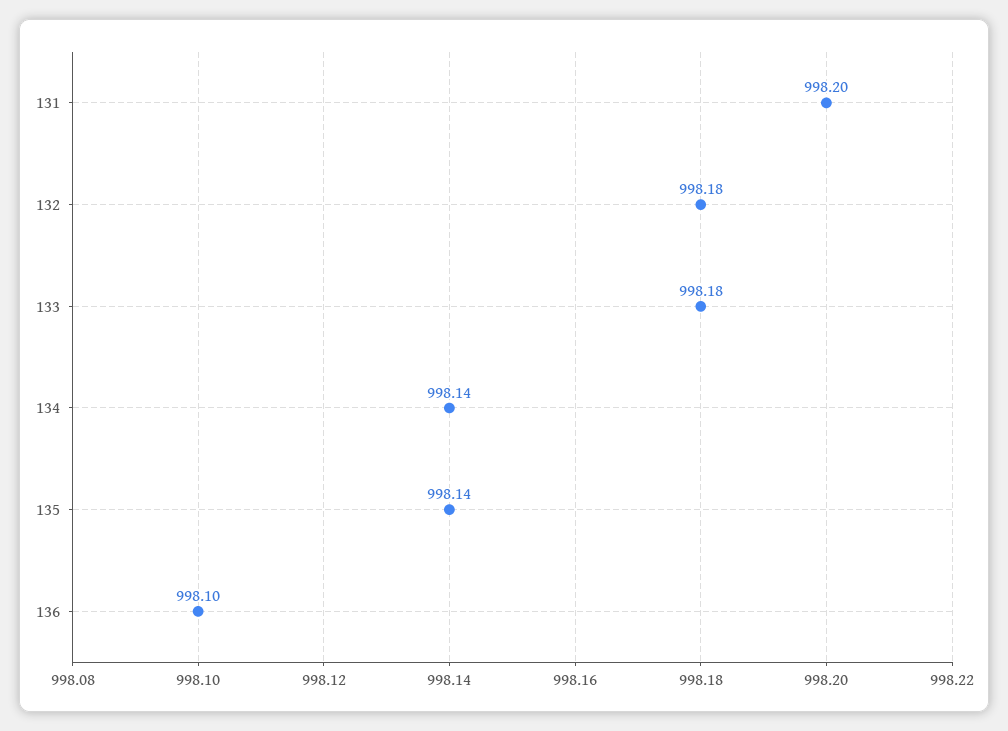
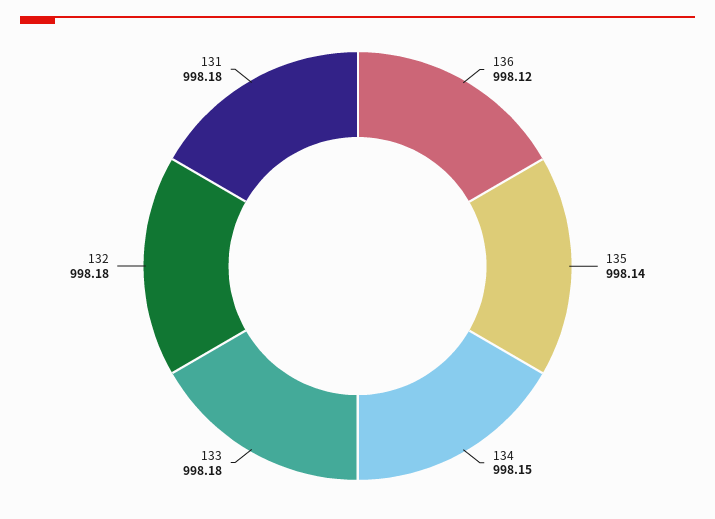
131: 998.2 -> 998.18
134: 998.14 -> 998.15
136: 998.1 -> 998.12

